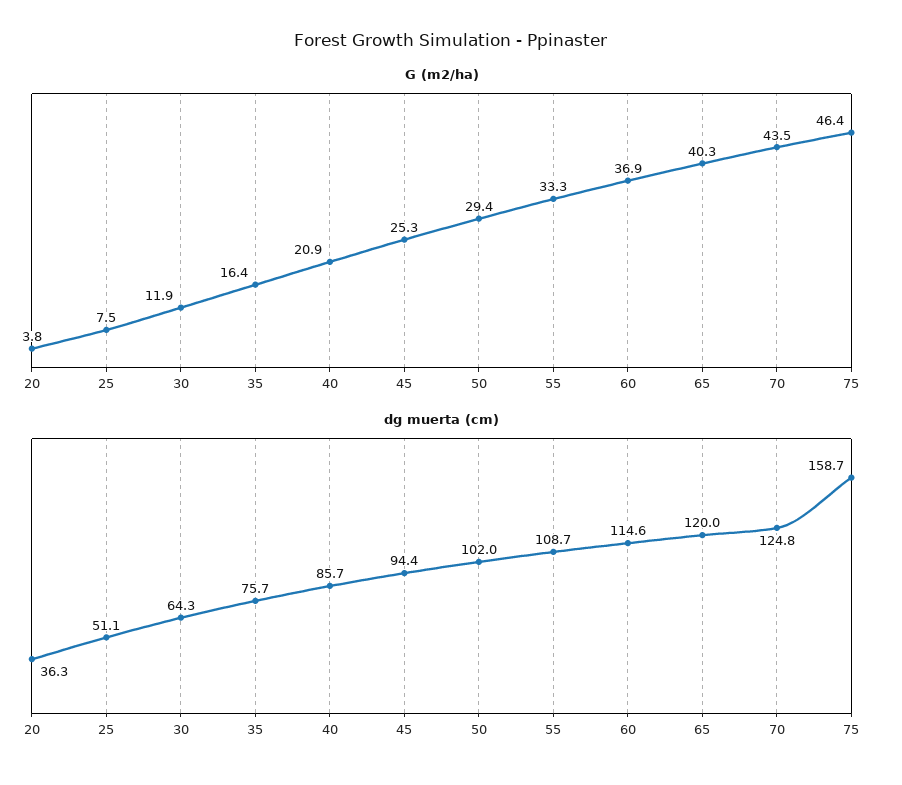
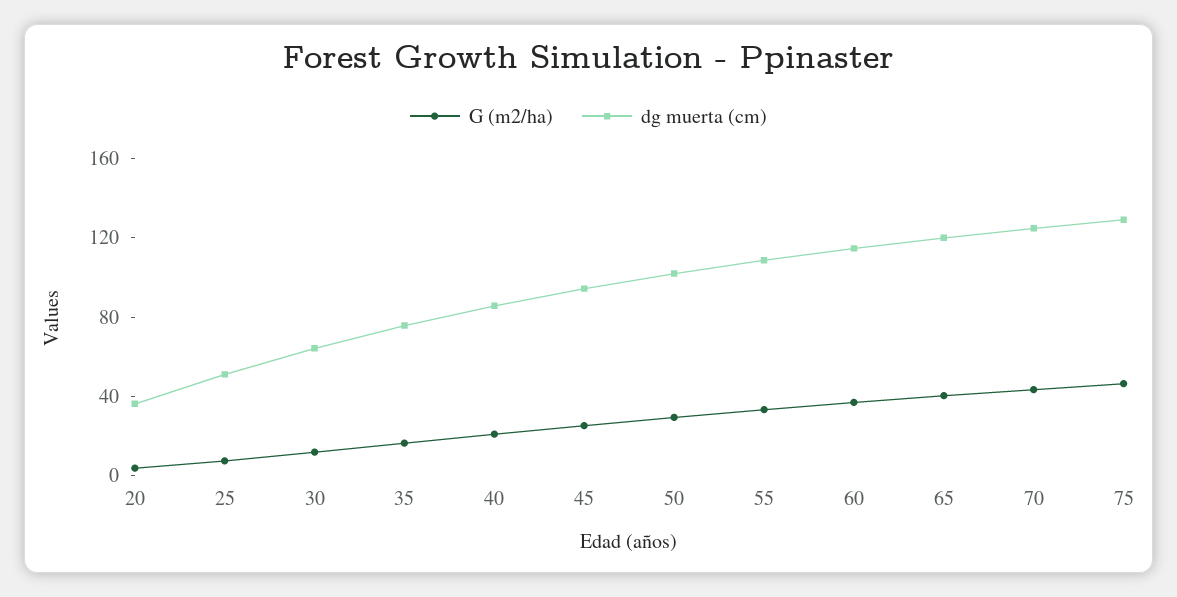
dg muerta (cm), 75: 158.7 -> 130

